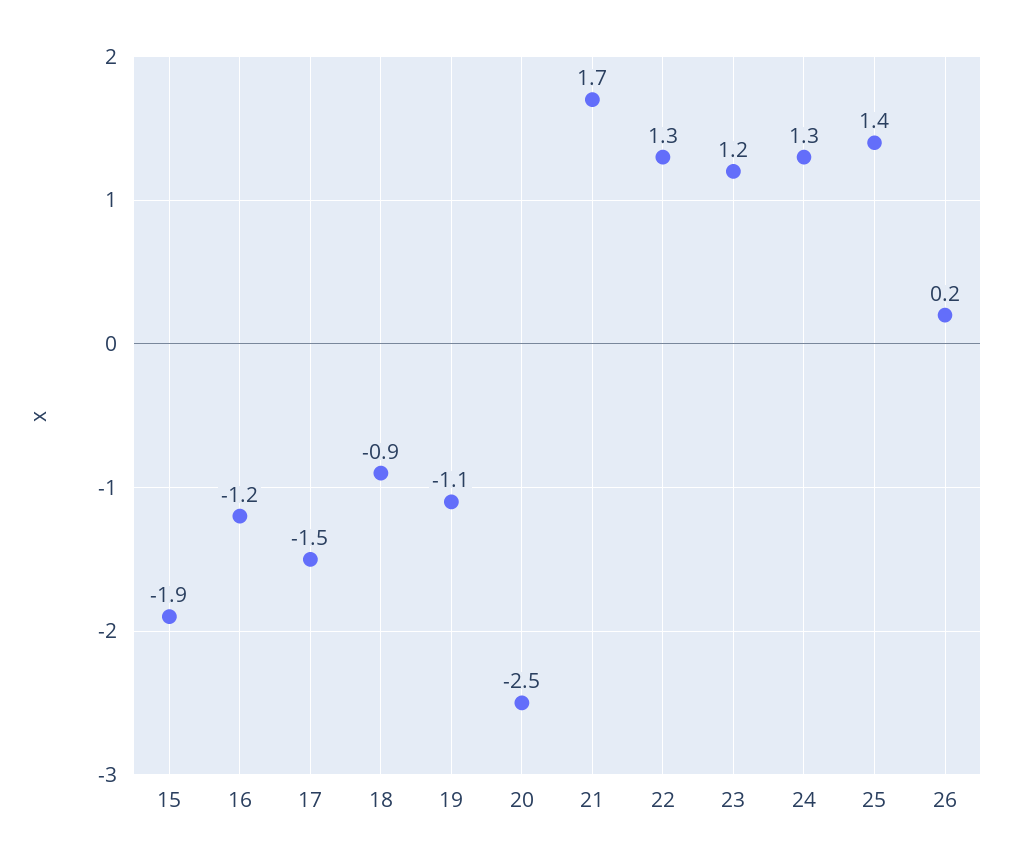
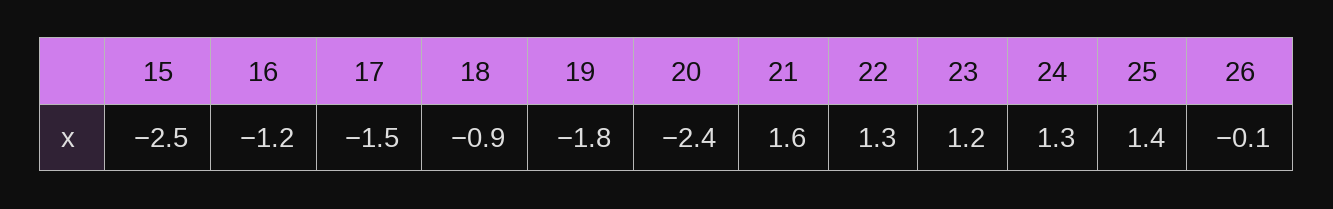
15: -1.9 -> -2.5
19: -1.1 -> -1.8
20: -2.5 -> -2.4
21: 1.7 -> 1.6
26: 0.2 -> -0.1

